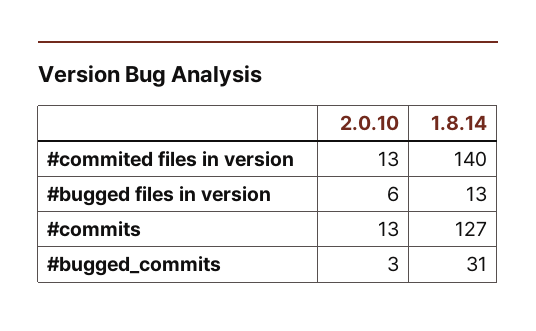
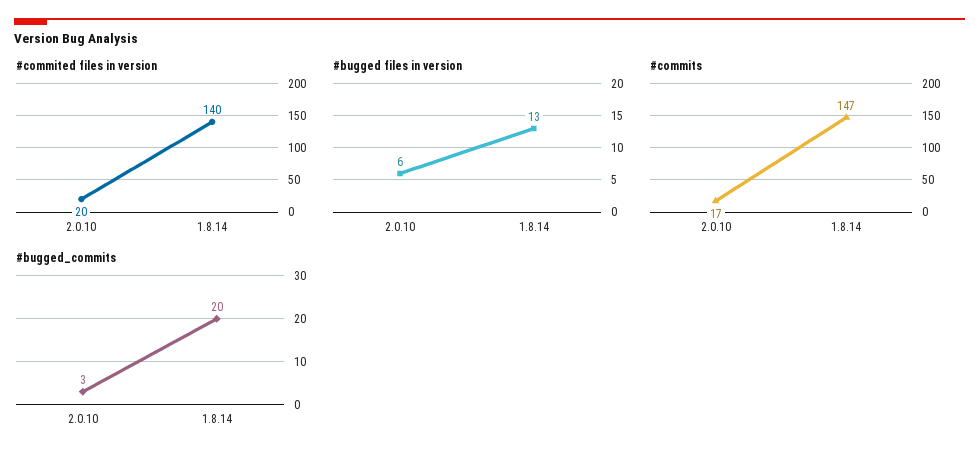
#commited files in version, 2.0.10: 13 -> 20
#commits, 2.0.10: 13 -> 17
#commits, 1.8.14: 127 -> 147
#bugged_commits, 1.8.14: 31 -> 20

